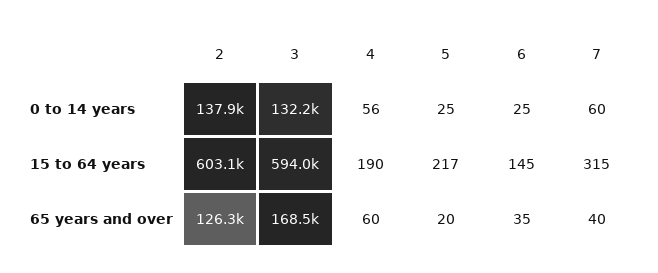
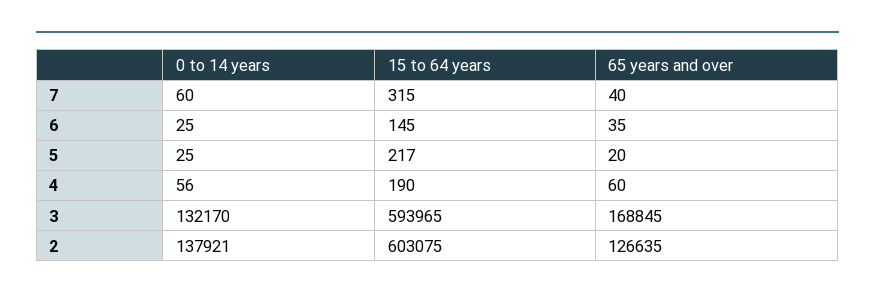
2, 65 years and over: 126300 -> 126635
3, 65 years and over: 168500 -> 168845

